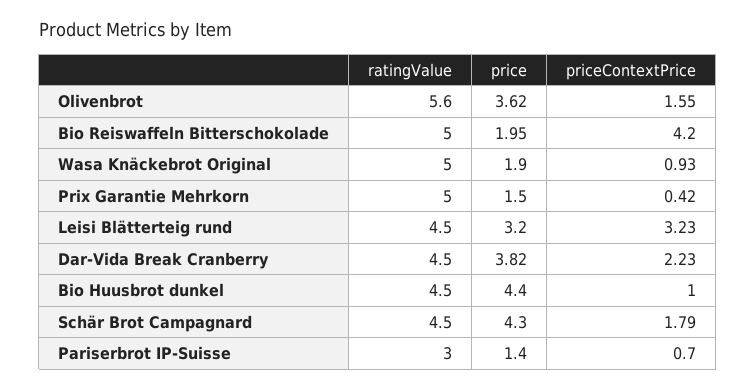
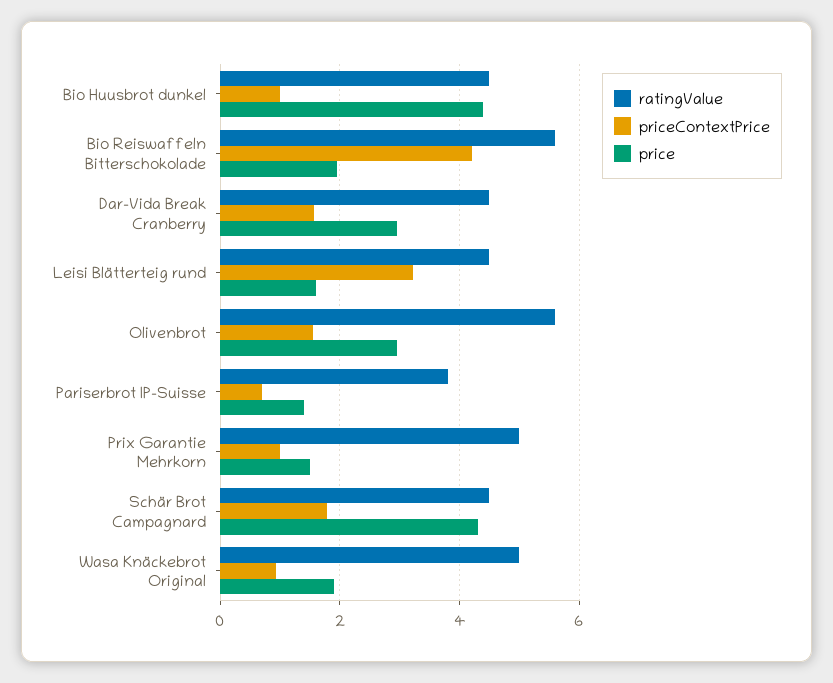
price, Olivenbrot: 3.62 -> 3
ratingValue, Bio Reiswaffeln Bitterschokolade: 5 -> 5.6
priceContextPrice, Prix Garantie Mehrkorn: 0.42 -> 1
price, Leisi Blätterteig rund: 3.2 -> 1.6
price, Dar-Vida Break Cranberry: 3.82 -> 3
priceContextPrice, Dar-Vida Break Cranberry: 2.23 -> 1.6
ratingValue, Pariserbrot IP-Suisse: 3 -> 3.8

